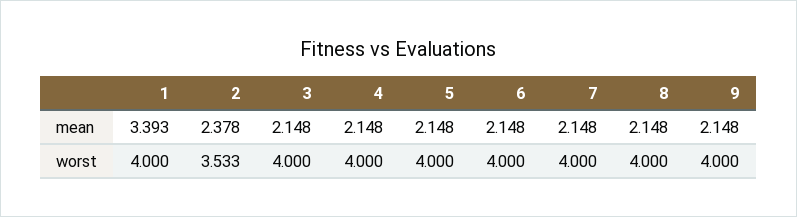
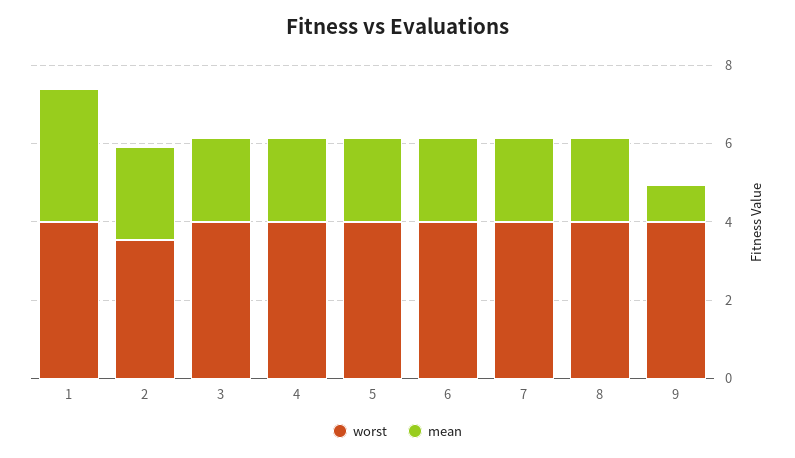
mean, 9: 2.148 -> 1

